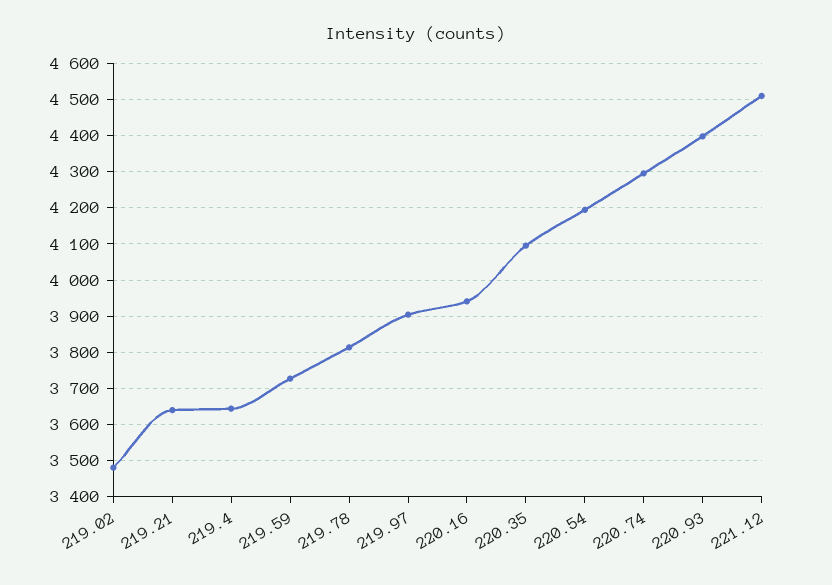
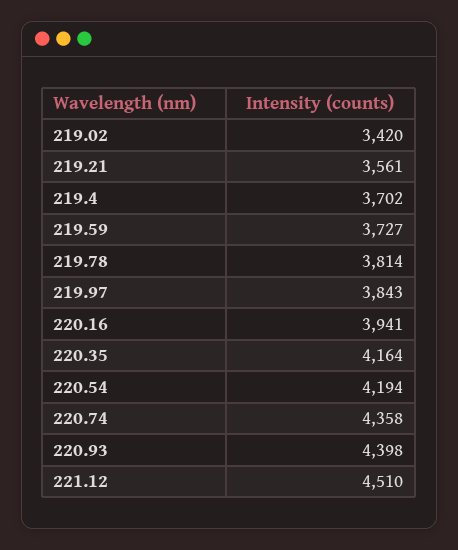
219.02: 3480 -> 3420
219.21: 3640 -> 3561
219.4: 3640 -> 3702
219.97: 3900 -> 3843
220.35: 4100 -> 4164
220.74: 4300 -> 4358

